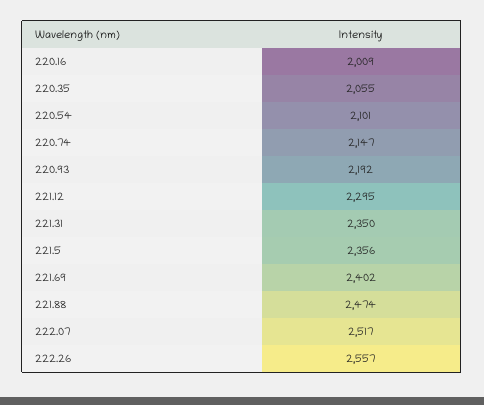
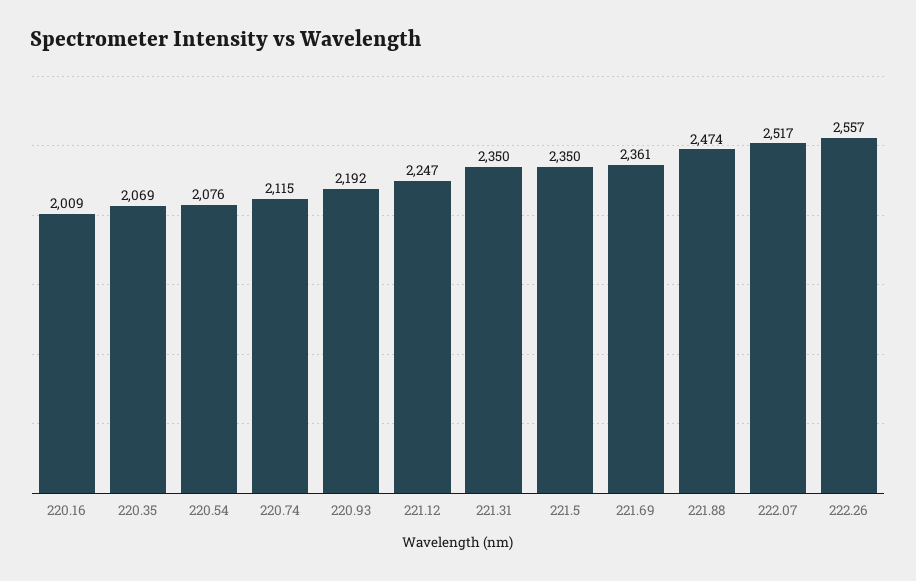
220.35: 2055 -> 2069
220.54: 2101 -> 2076
220.74: 2147 -> 2115
221.12: 2295 -> 2247
221.5: 2356 -> 2350
221.69: 2402 -> 2361

